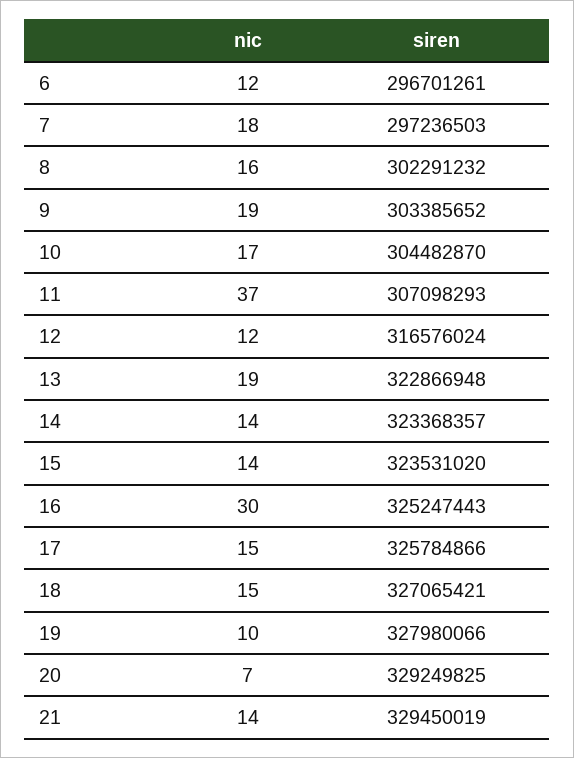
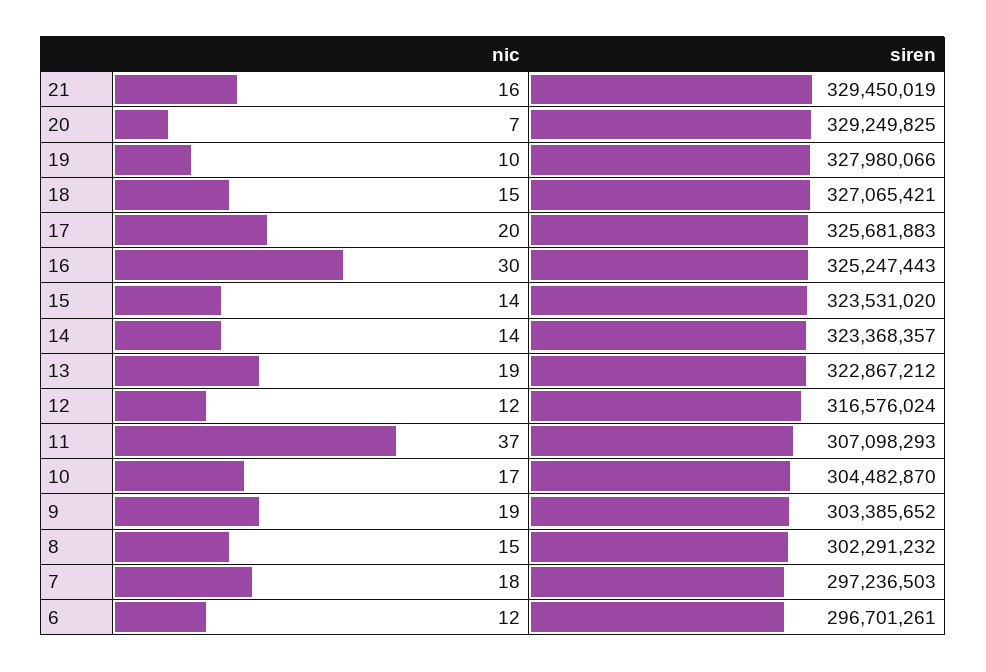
nic, 8: 16 -> 15
siren, 13: 322866948 -> 322867212
nic, 17: 15 -> 20
siren, 17: 325784866 -> 325681883
nic, 21: 14 -> 16

